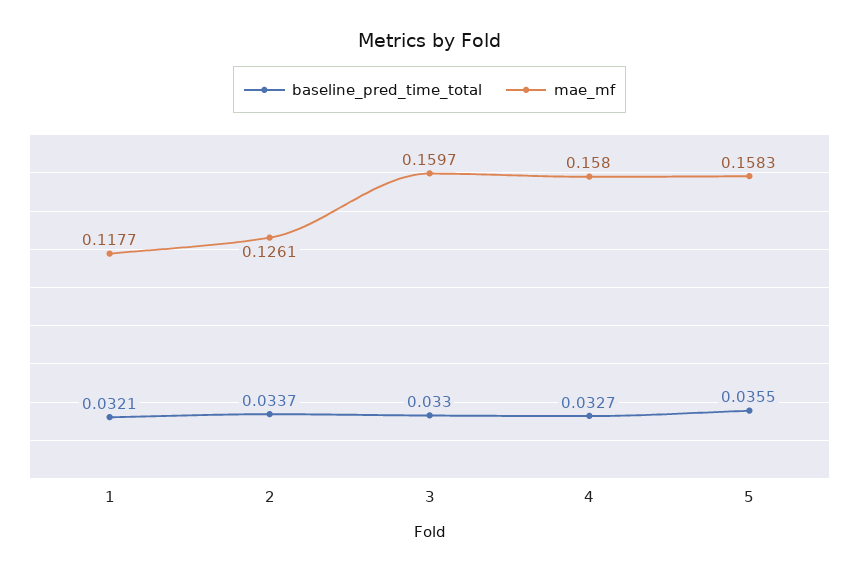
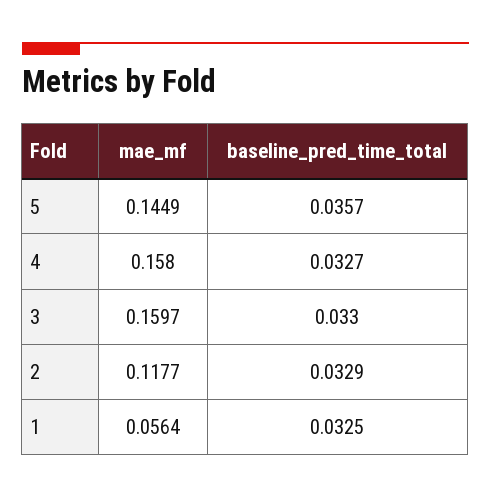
baseline_pred_time_total, 1: 0.0321 -> 0.0325
mae_mf, 1: 0.1177 -> 0.0564
baseline_pred_time_total, 2: 0.0337 -> 0.0329
mae_mf, 2: 0.1261 -> 0.1177
baseline_pred_time_total, 5: 0.0355 -> 0.0357
mae_mf, 5: 0.1583 -> 0.1449

